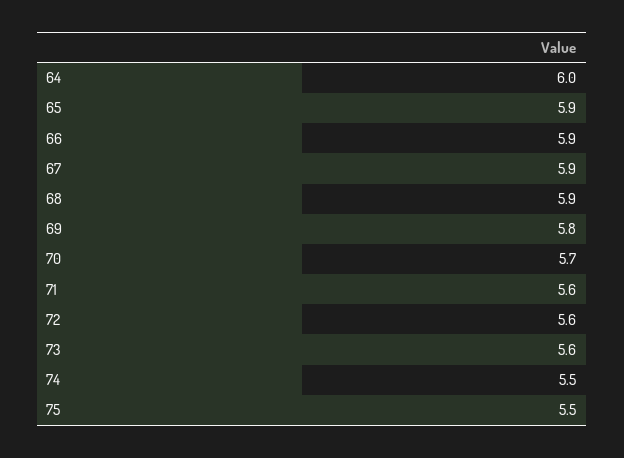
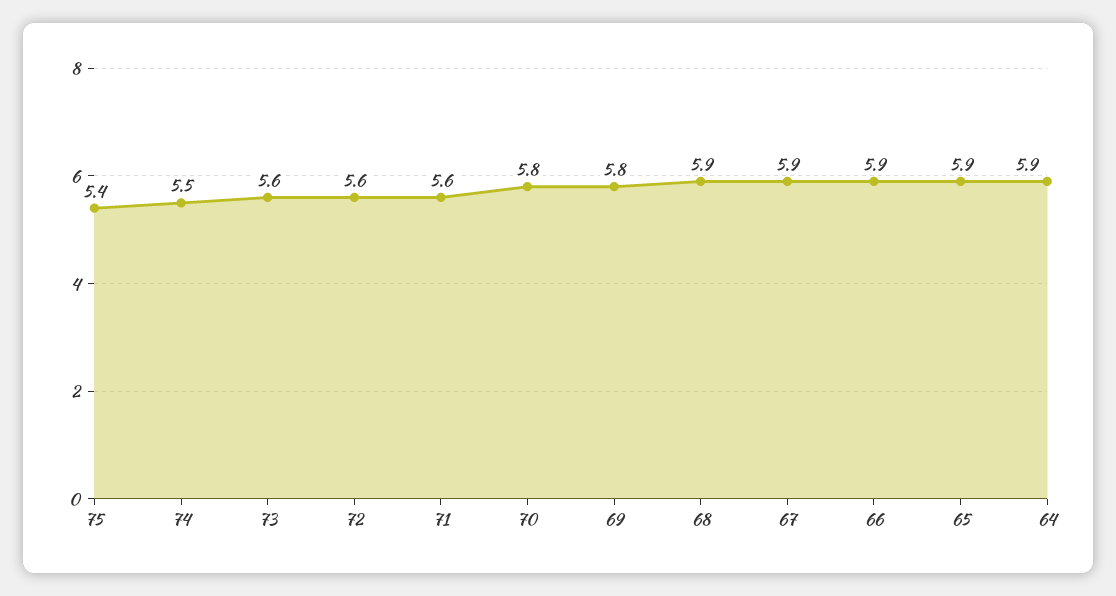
64: 6 -> 5.9
70: 5.7 -> 5.8
75: 5.5 -> 5.4

